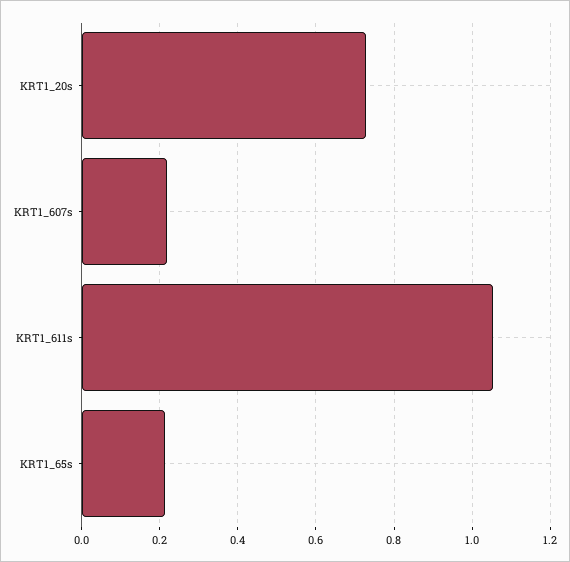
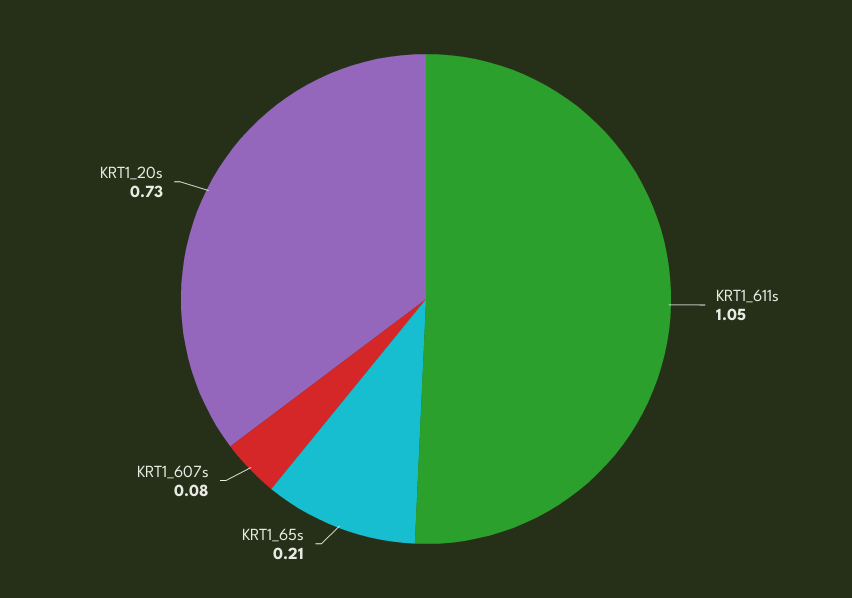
KRT1_607s: 0.22 -> 0.08

